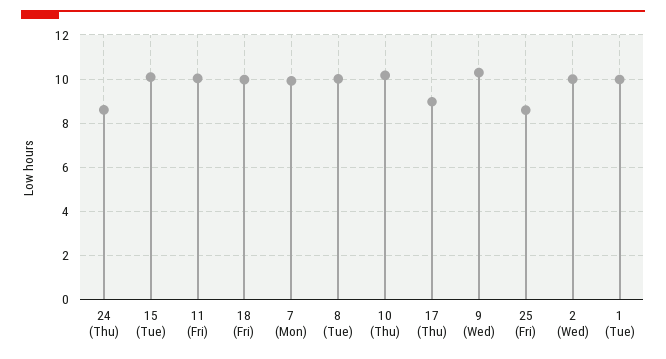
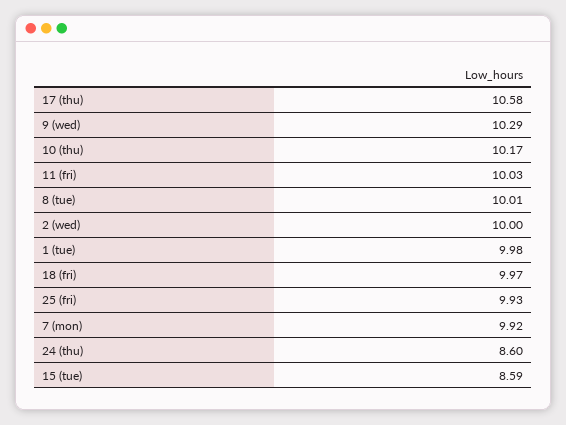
15 (Tue): 10 -> 8.59
17 (Thu): 9 -> 10.58
25 (Fri): 8.5 -> 9.93

